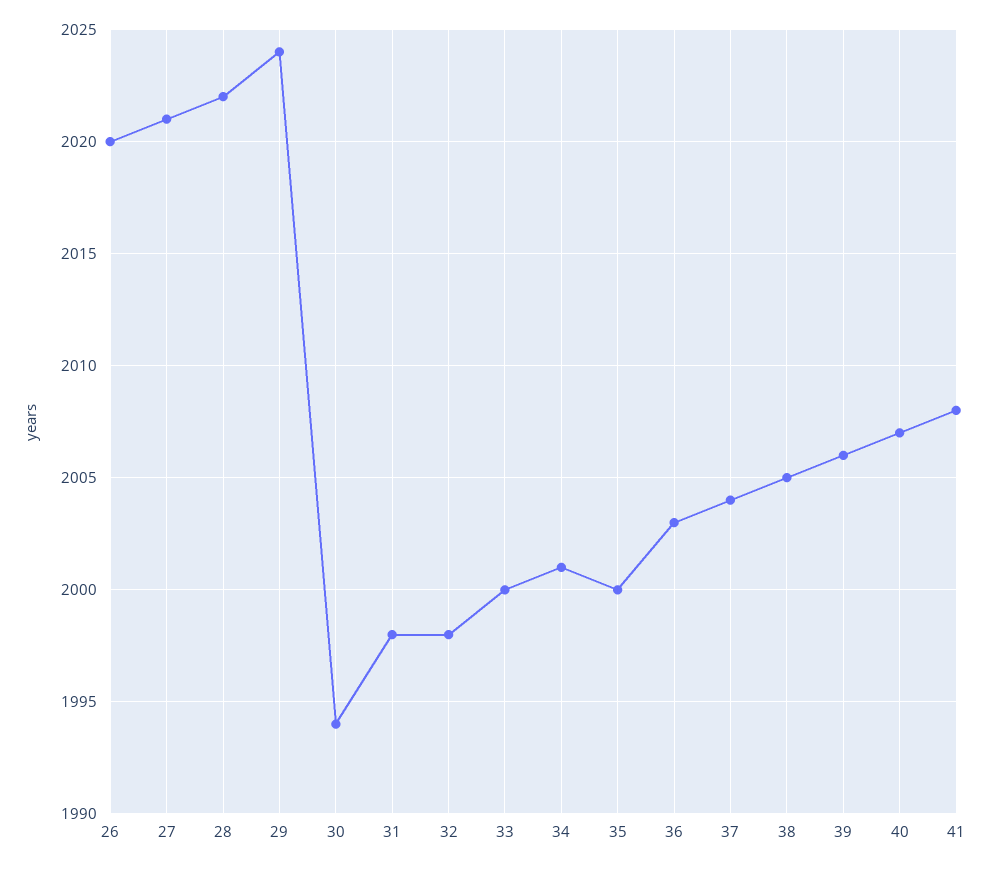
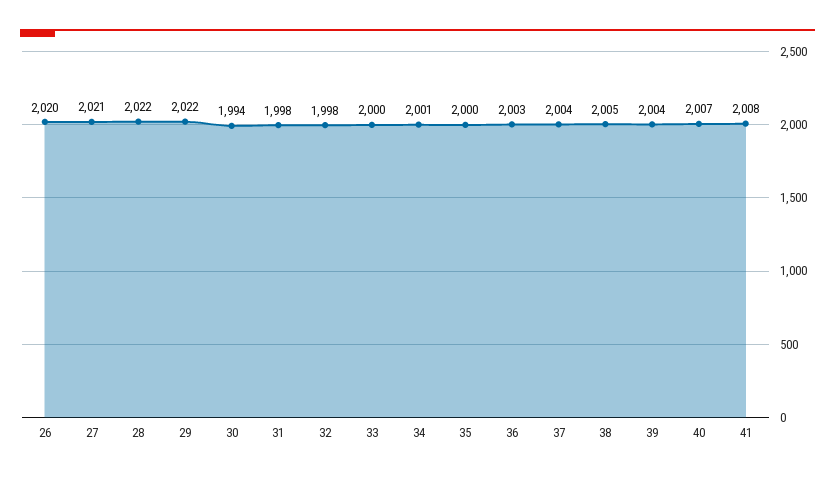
29: 2024 -> 2022
39: 2006 -> 2004

